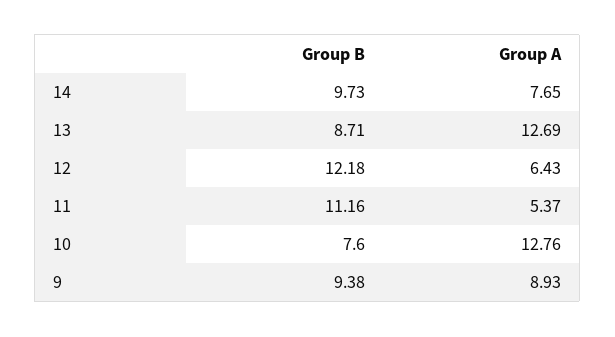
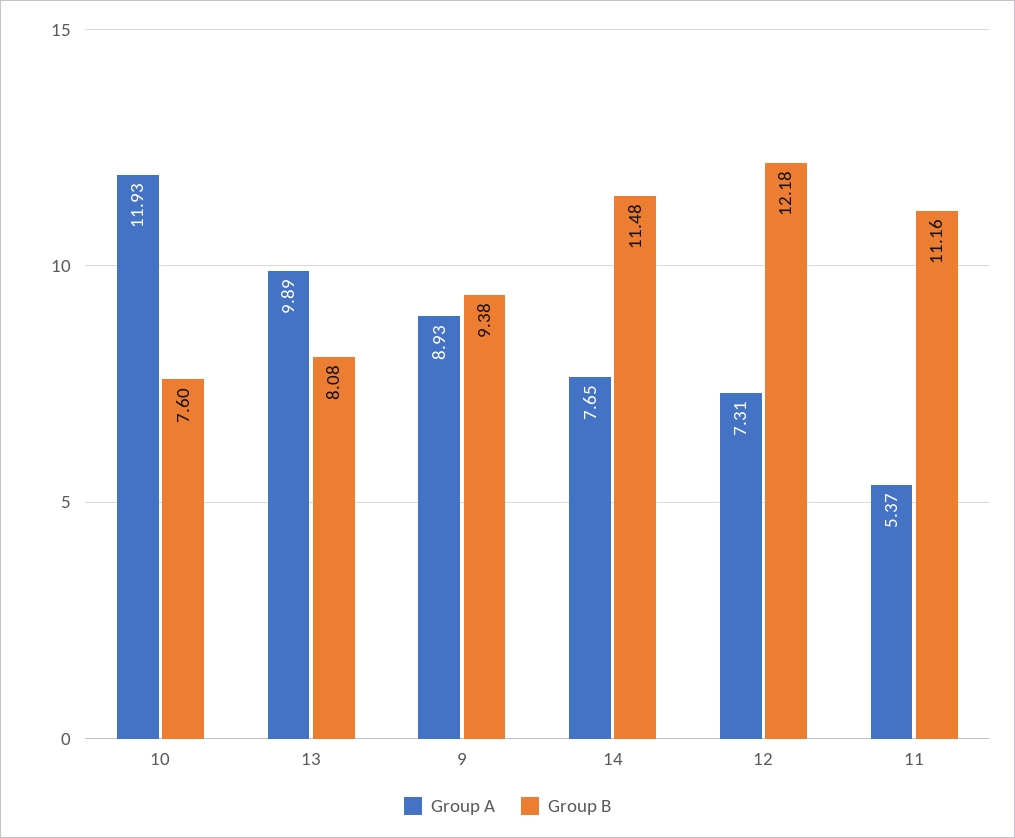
Group B, 14: 9.73 -> 11.48
Group B, 13: 8.71 -> 8.08
Group A, 13: 12.69 -> 9.89
Group A, 12: 6.43 -> 7.31
Group A, 10: 12.76 -> 11.93

